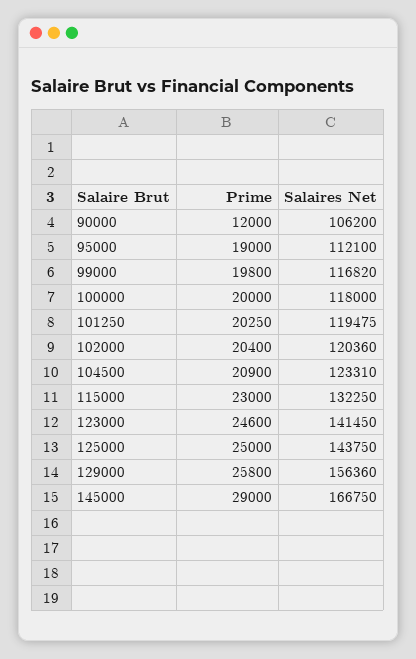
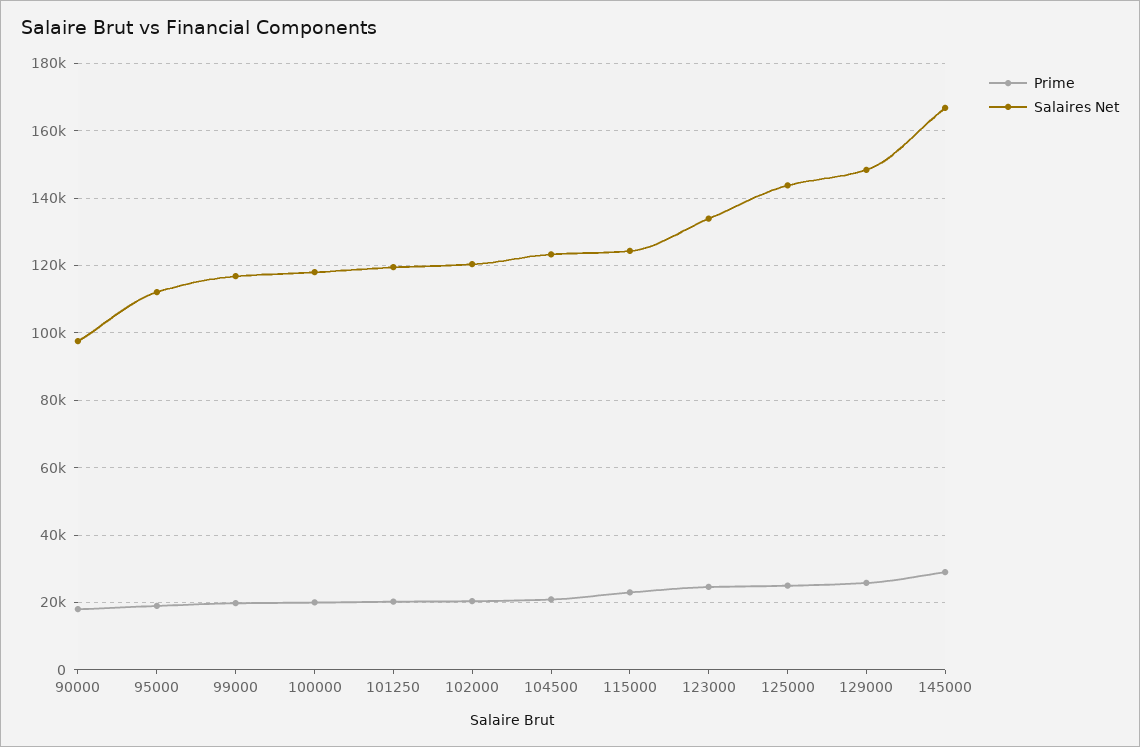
Prime, 90000: 12000 -> 18000
Salaires Net, 90000: 106200 -> 98000
Salaires Net, 115000: 132250 -> 124000
Salaires Net, 123000: 141450 -> 134000
Salaires Net, 129000: 156360 -> 148000

